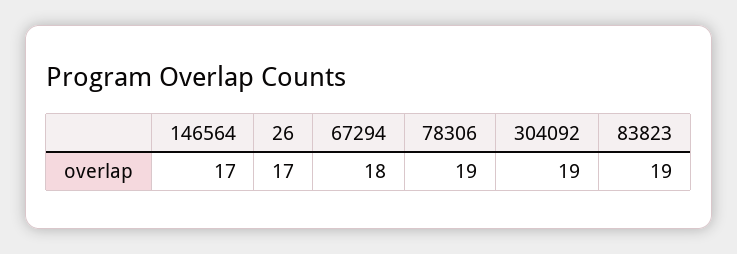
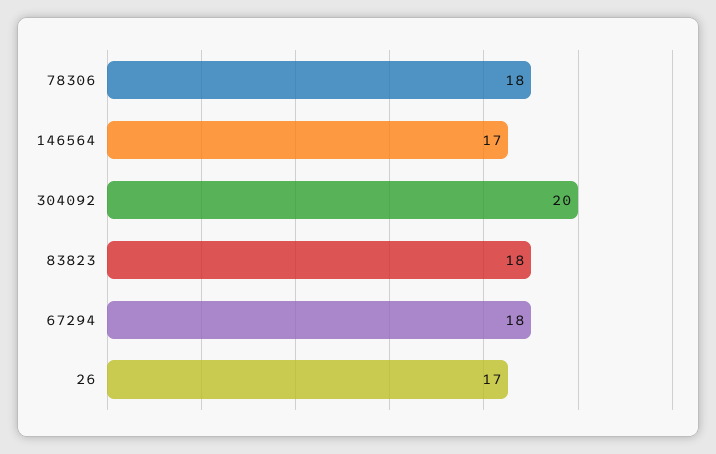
78306: 19 -> 18
304092: 19 -> 20
83823: 19 -> 18

